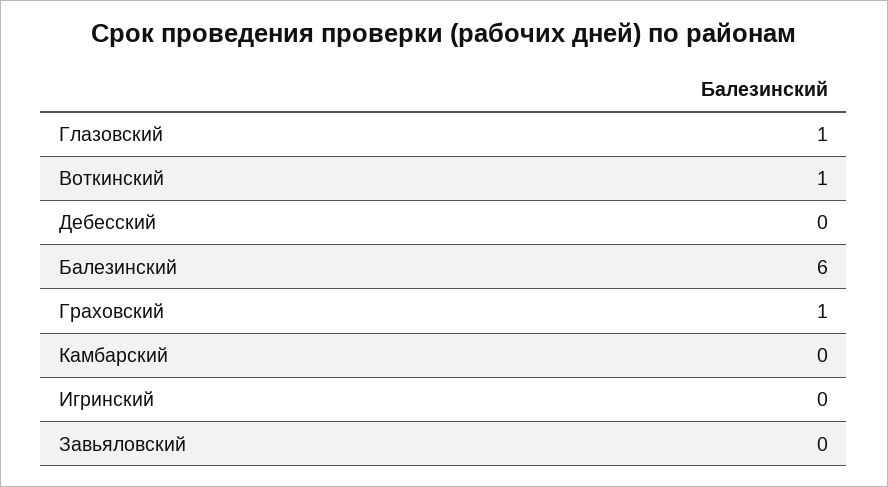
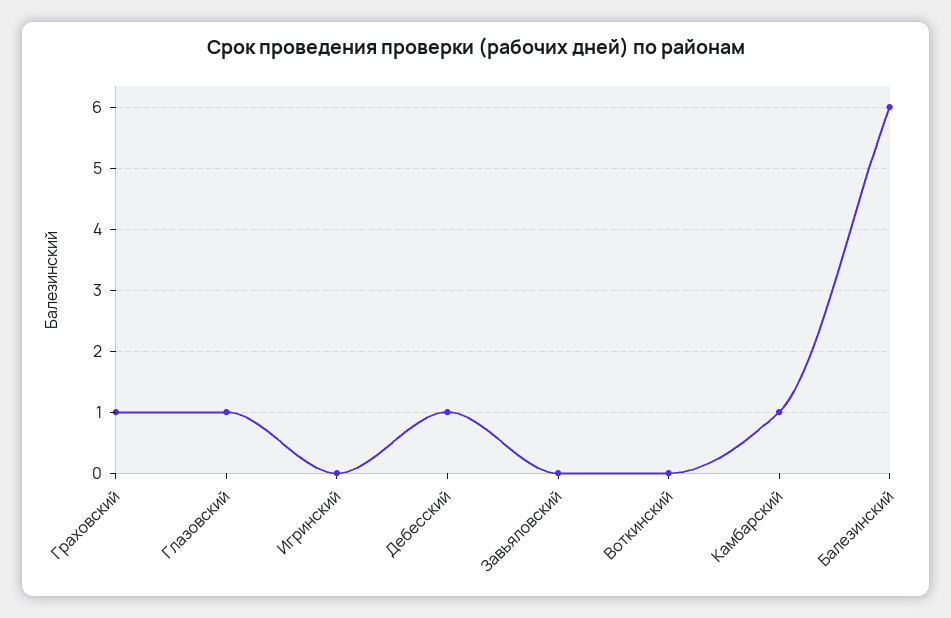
Воткинский: 1 -> 0
Дебесский: 0 -> 1
Камбарский: 0 -> 1

